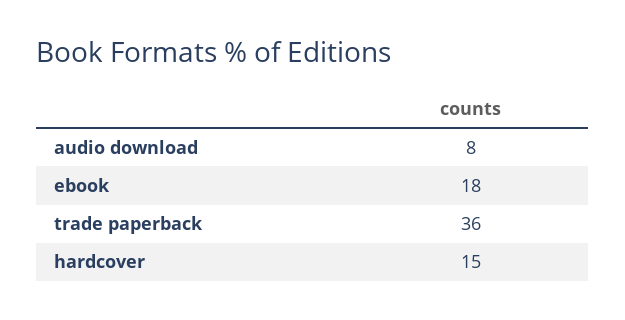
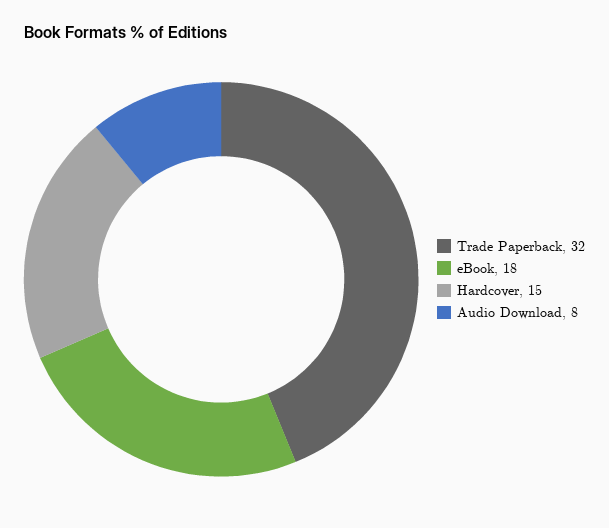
trade paperback: 36 -> 32

